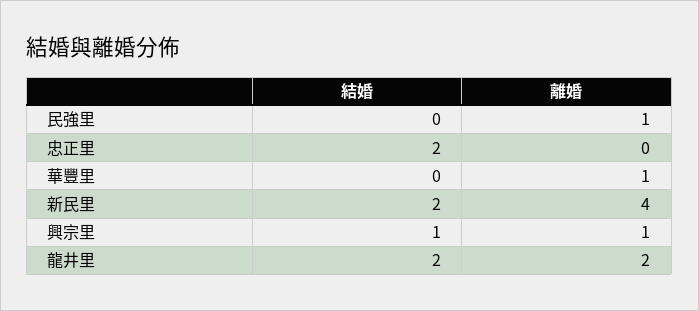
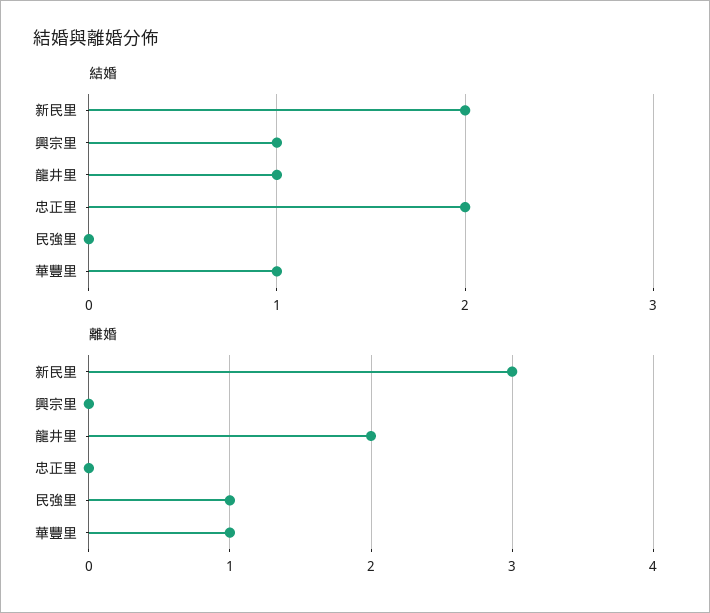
結婚, 華豐里: 0 -> 1
離婚, 新民里: 4 -> 3
離婚, 興宗里: 1 -> 0
結婚, 龍井里: 2 -> 1

